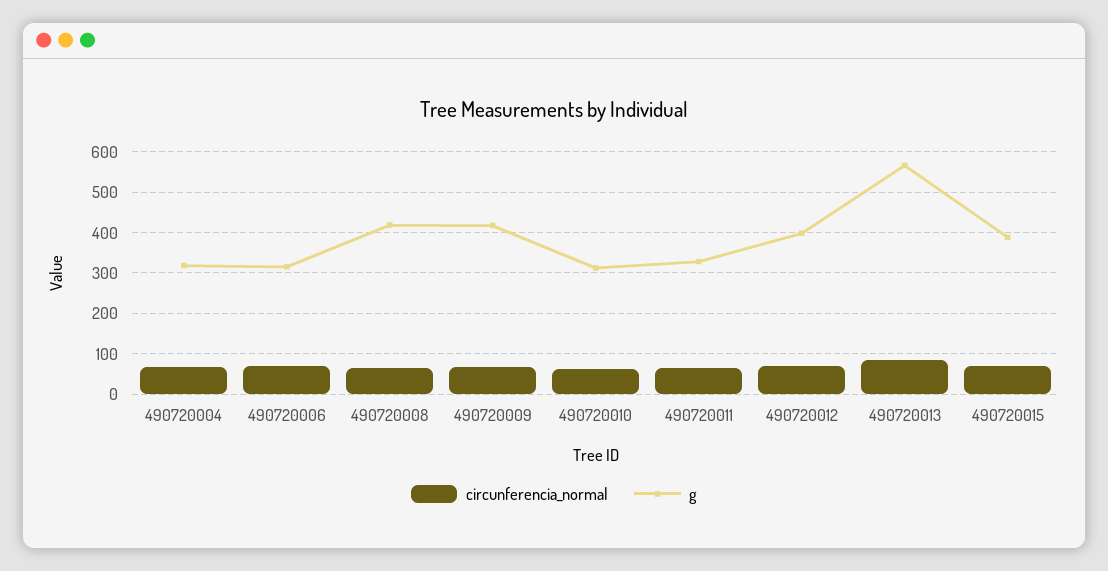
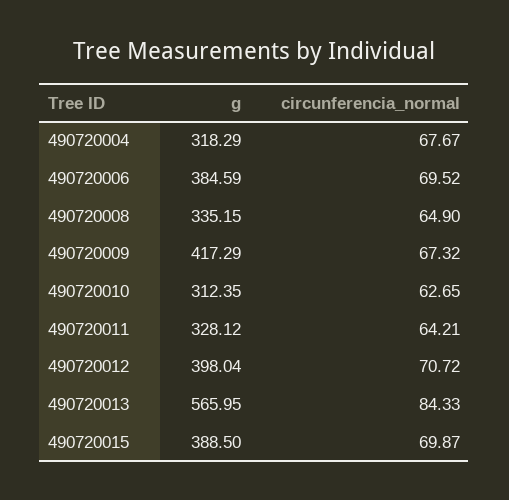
g, 490720006: 320 -> 384.59
g, 490720008: 420 -> 335.15

